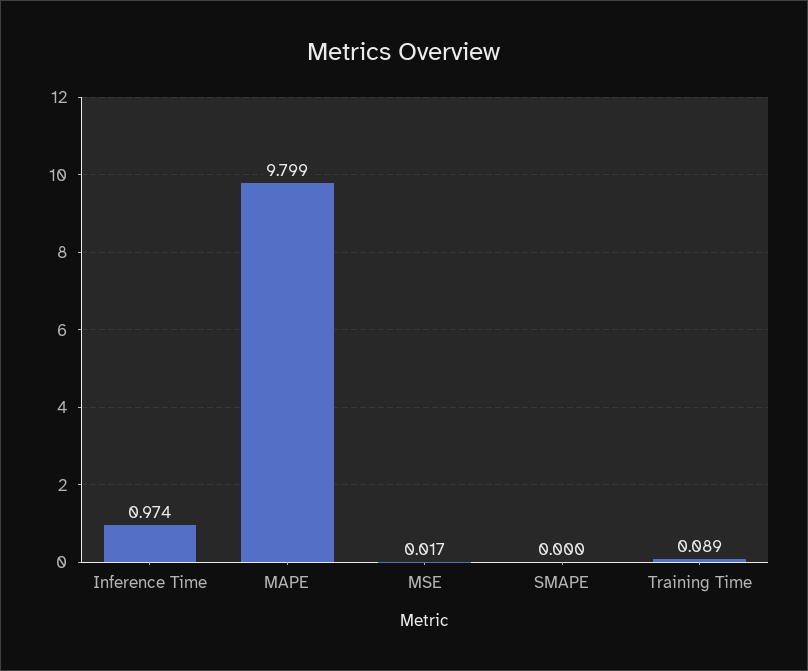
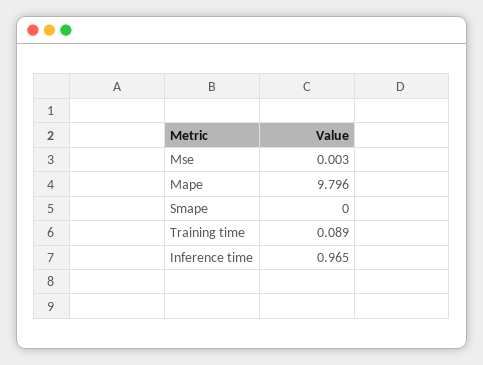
Inference Time: 0.974 -> 0.965
MAPE: 9.799 -> 9.796
MSE: 0.017 -> 0.003

